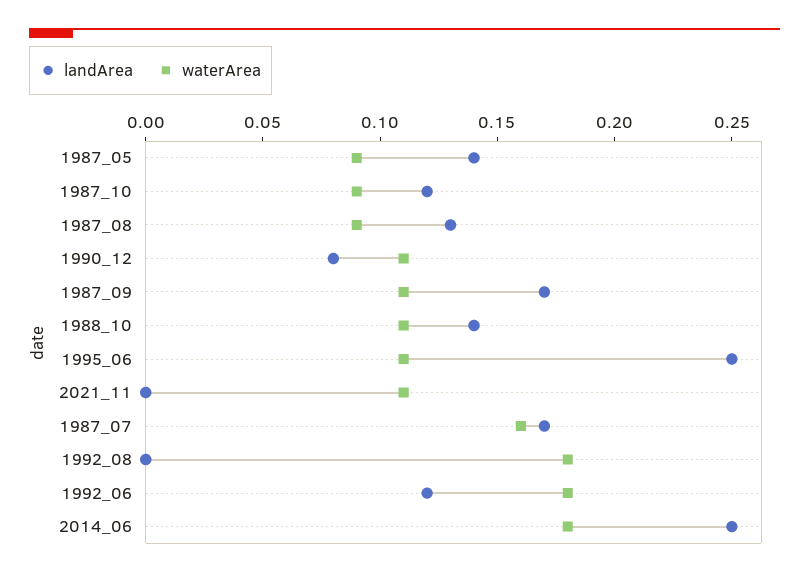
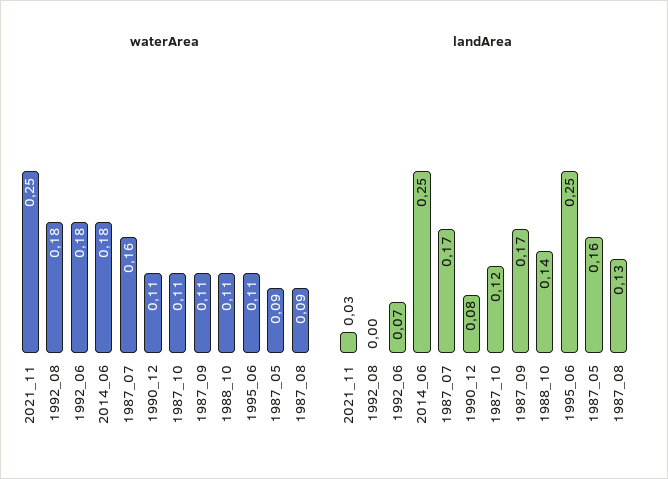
landArea, 1987_05: 0.14 -> 0.16
waterArea, 1987_10: 0.09 -> 0.11
landArea, 2021_11: 0 -> 0.03
waterArea, 2021_11: 0.11 -> 0.25
landArea, 1992_06: 0.12 -> 0.07

